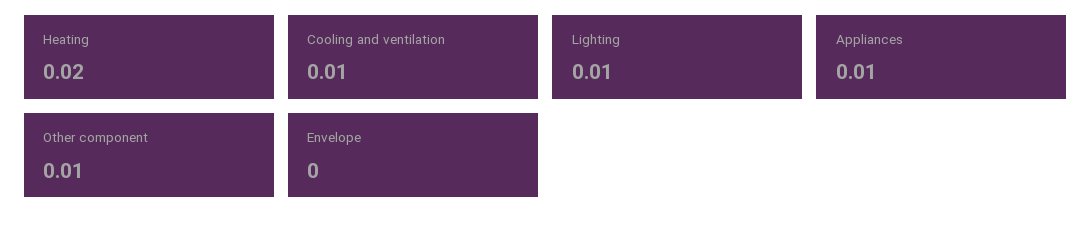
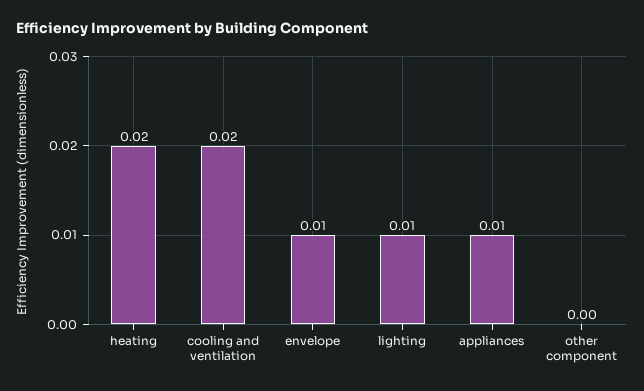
Cooling and ventilation: 0.01 -> 0.02
Other component: 0.01 -> 0
Envelope: 0 -> 0.01

